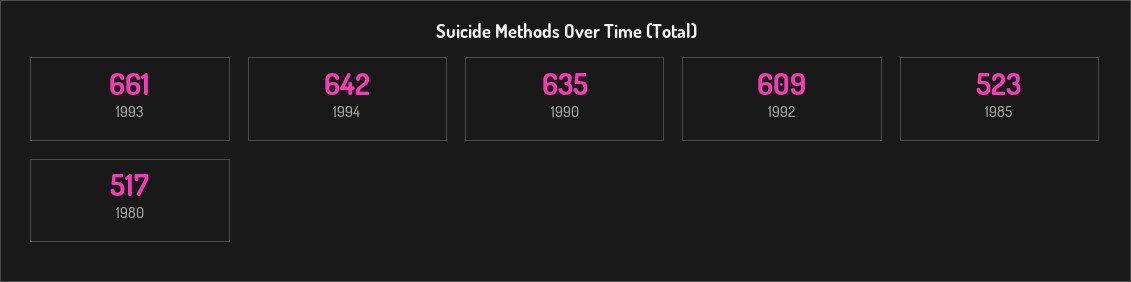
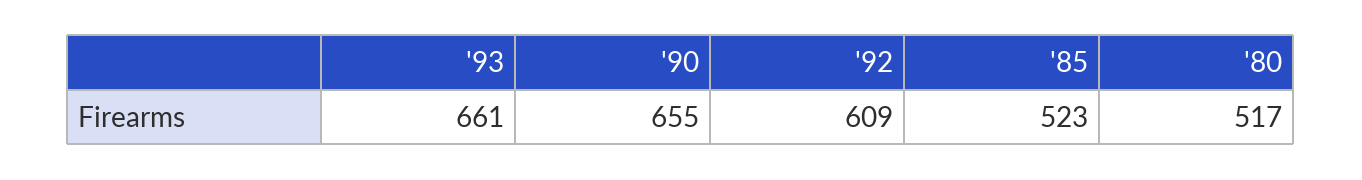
1994: 642 -> none
1990: 635 -> 655

